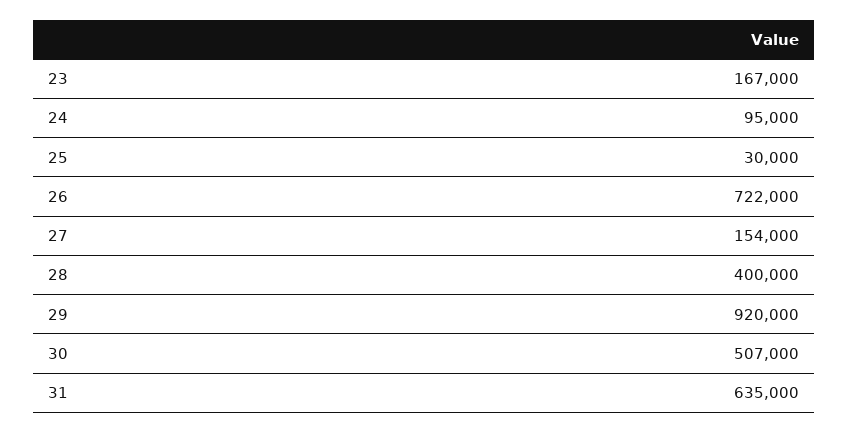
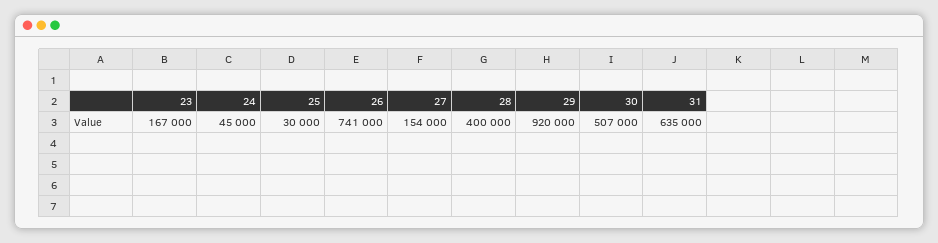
24: 95000 -> 45000
26: 722000 -> 741000

